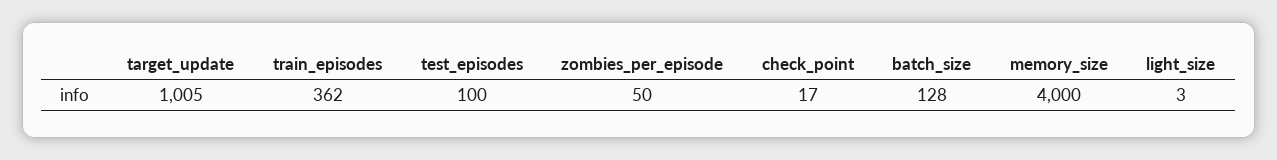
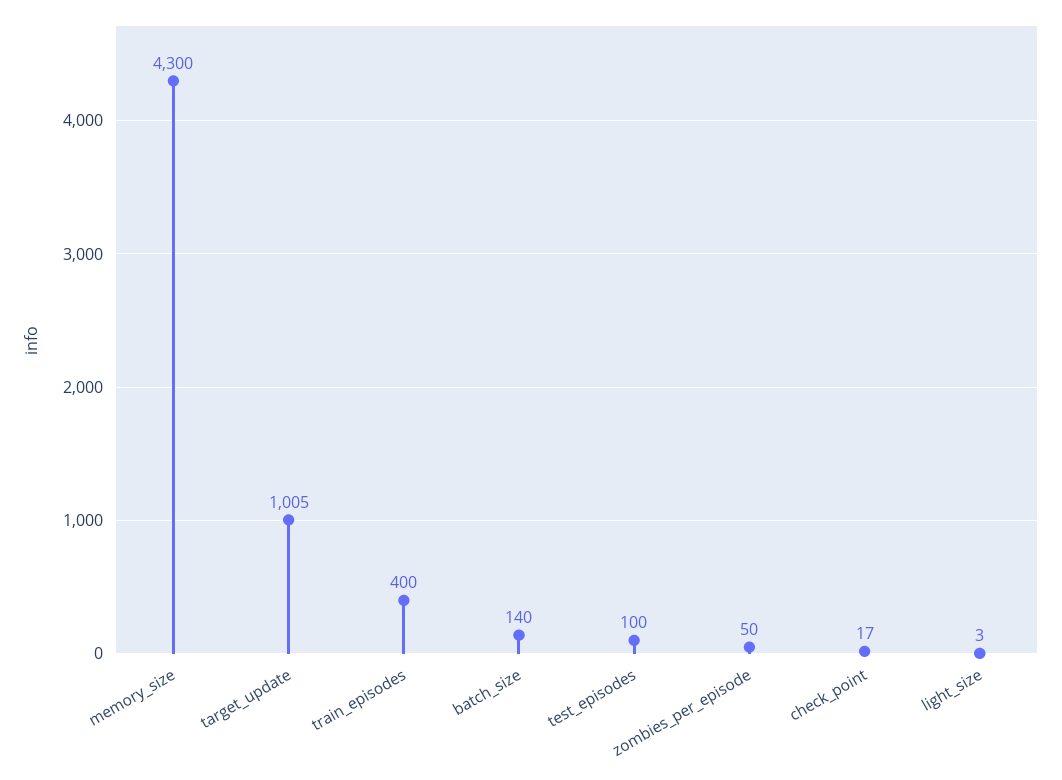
train_episodes: 362 -> 400
batch_size: 128 -> 140
memory_size: 4000 -> 4300

